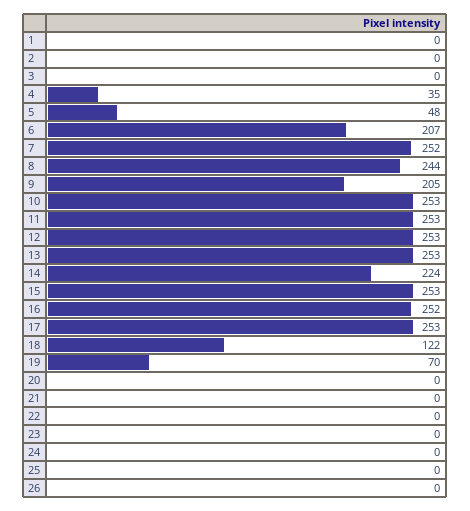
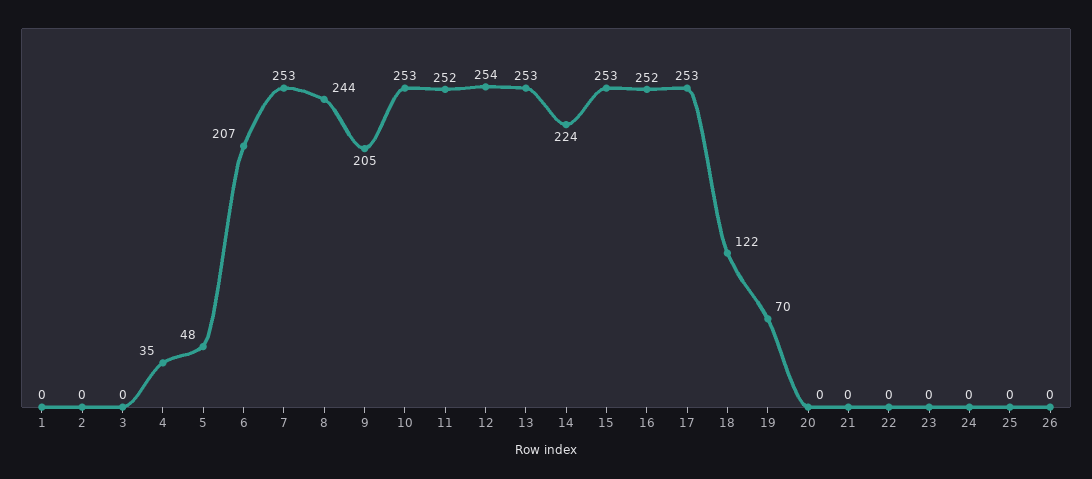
7: 252 -> 253
11: 253 -> 252
12: 253 -> 254

